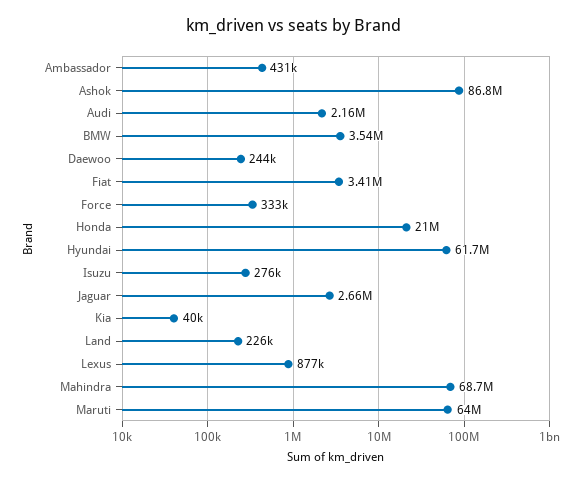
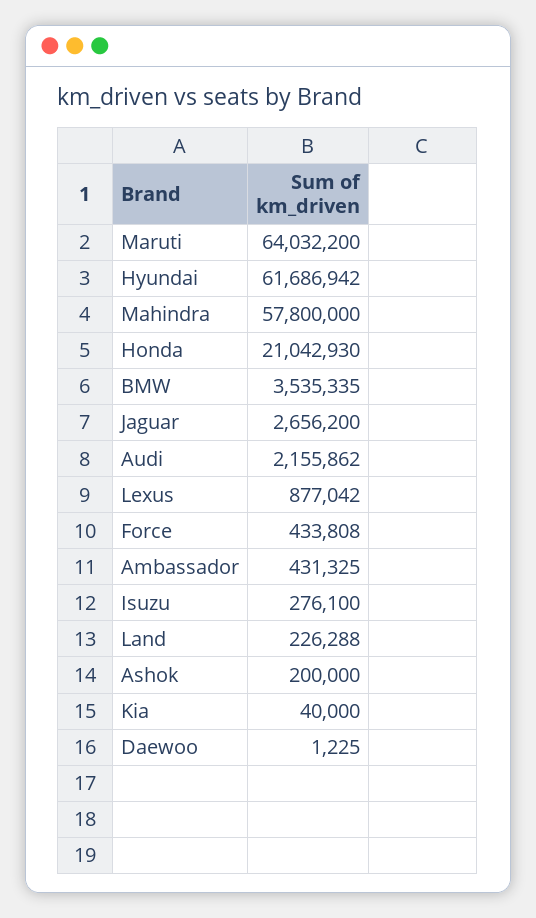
Ashok: 86800000 -> 200000
Daewoo: 244000 -> 1225
Fiat: 3410000 -> none
Force: 333000 -> 433808
Mahindra: 68700000 -> 57800000

